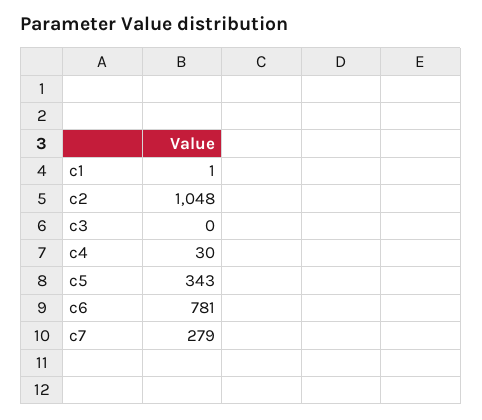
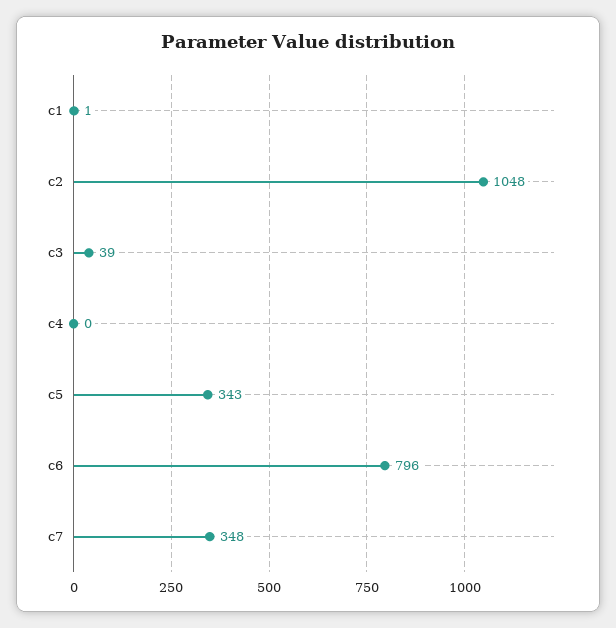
c3: 0 -> 39
c4: 30 -> 0
c6: 781 -> 796
c7: 279 -> 348

